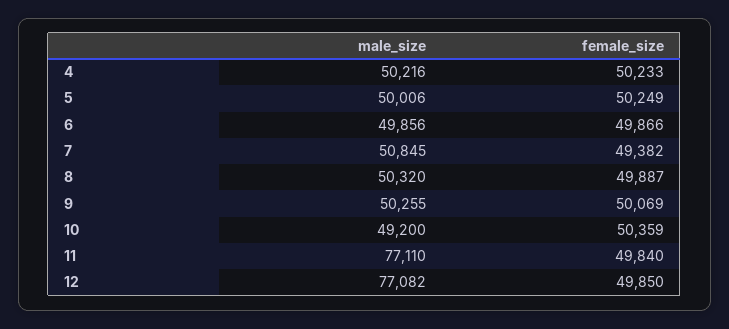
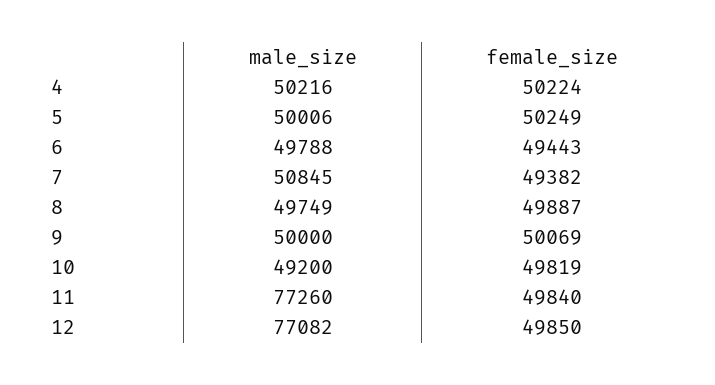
female_size, 4: 50233 -> 50224
male_size, 6: 49856 -> 49788
female_size, 6: 49866 -> 49443
male_size, 8: 50320 -> 49749
male_size, 9: 50255 -> 50000
female_size, 10: 50359 -> 49819
male_size, 11: 77110 -> 77260

